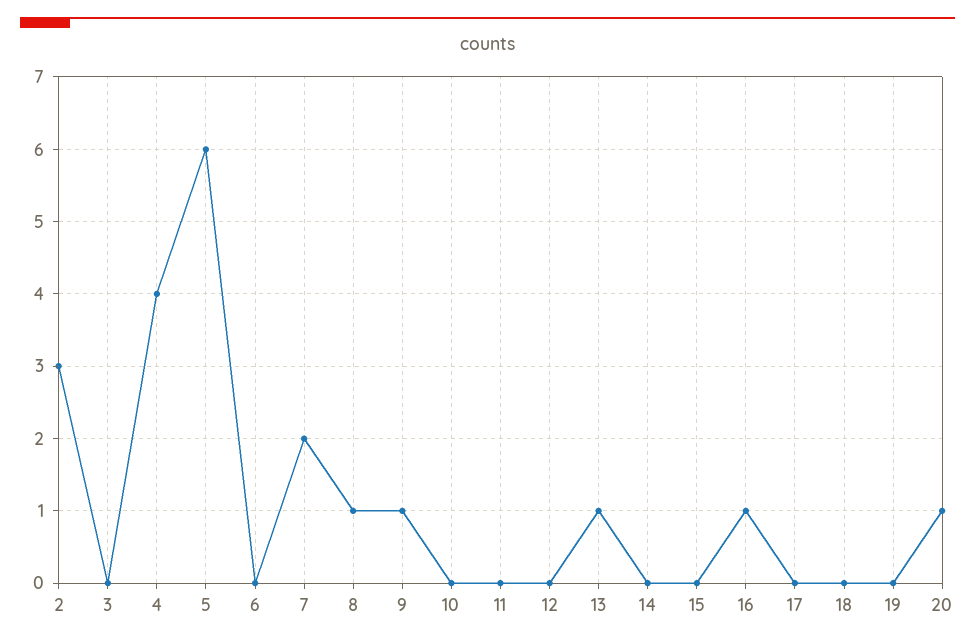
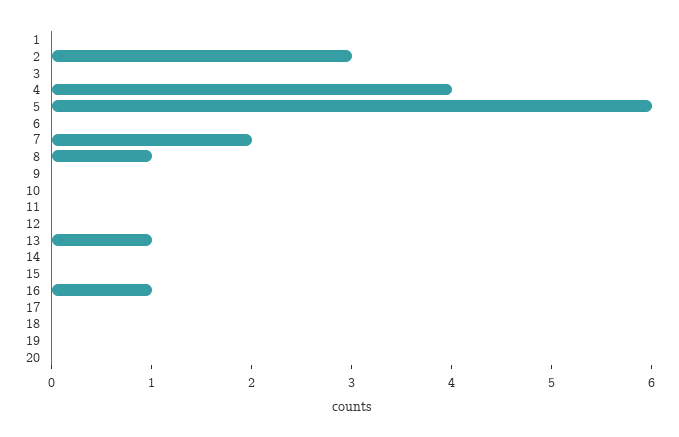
9: 1 -> 0
20: 1 -> 0
1: none -> 0

